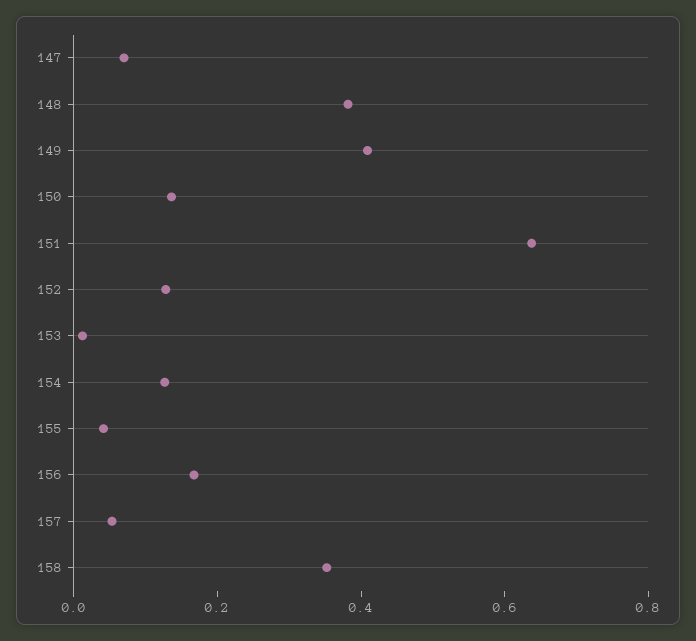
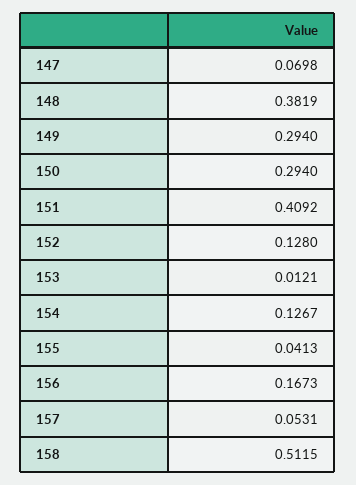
149: 0.4 -> 0.294
150: 0.15 -> 0.294
151: 0.65 -> 0.4092
158: 0.35 -> 0.5115

